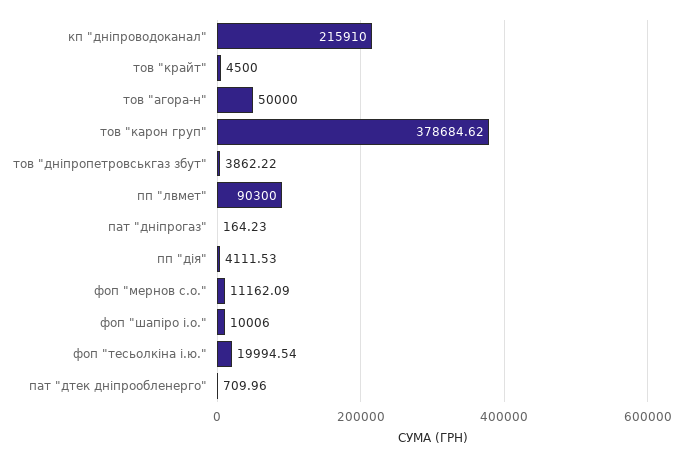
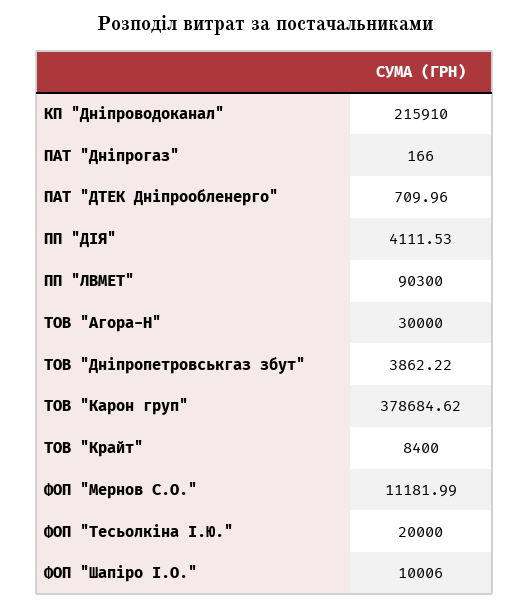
тов "крайт": 4500 -> 8400
тов "агора-н": 50000 -> 30000
пат "дніпрогаз": 164.23 -> 166
фоп "мернов с.о.": 11162.09 -> 11181.99
фоп "тесьолкіна і.ю.": 19994.54 -> 20000

